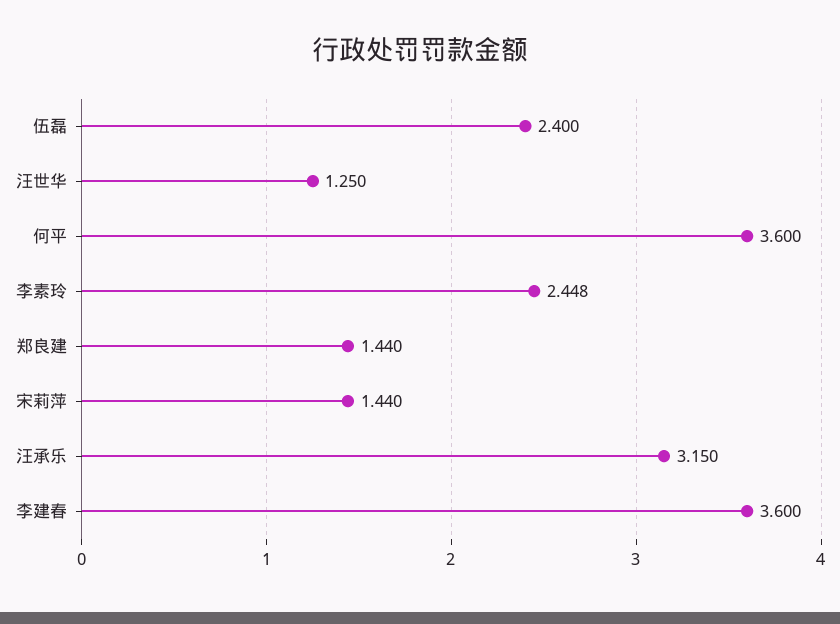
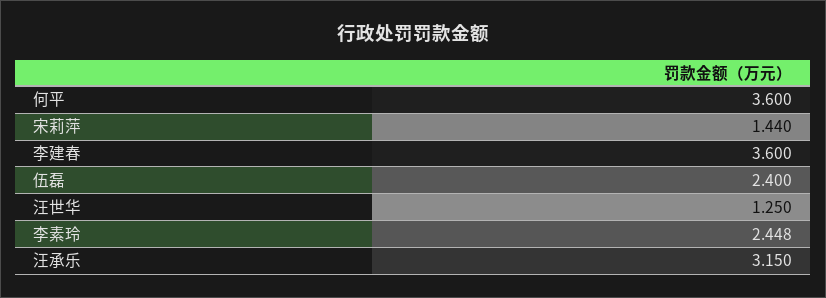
郑良建: 1.44 -> none

